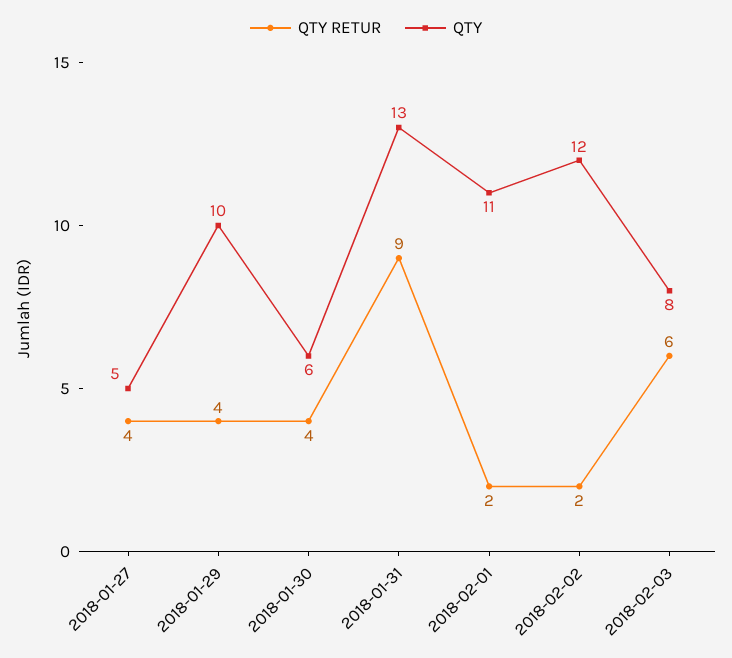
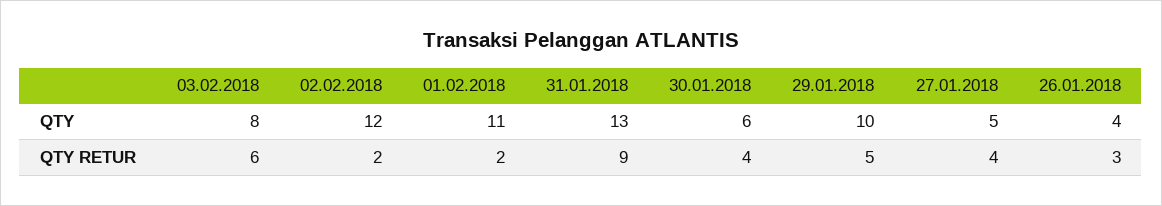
QTY RETUR, 2018-01-29: 4 -> 5
QTY, 26.01.2018: none -> 4
QTY RETUR, 26.01.2018: none -> 3

